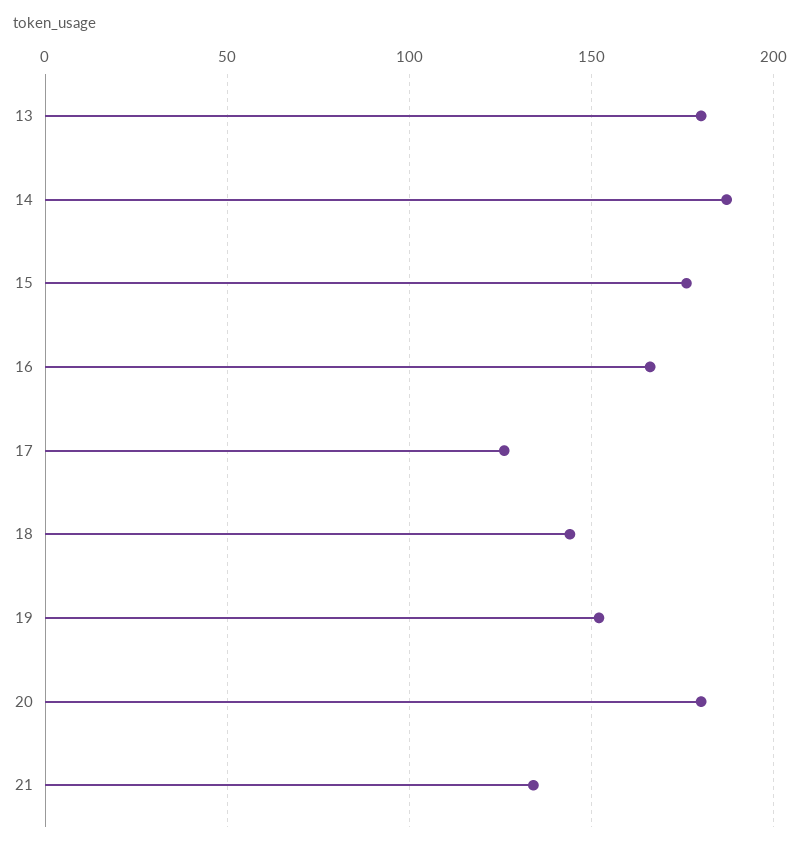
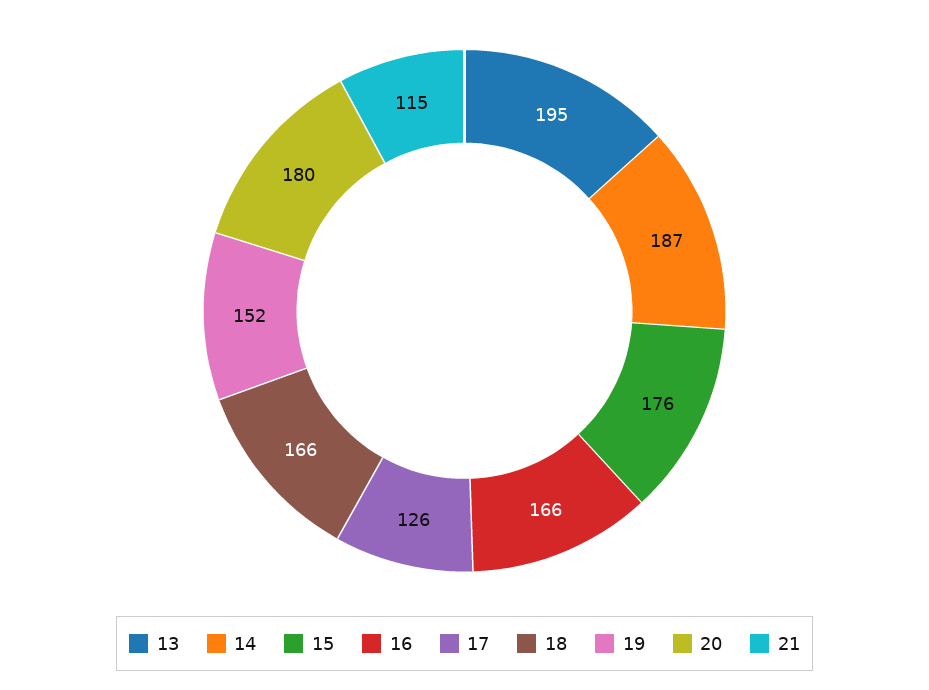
13: 180 -> 195
18: 145 -> 166
21: 135 -> 115

